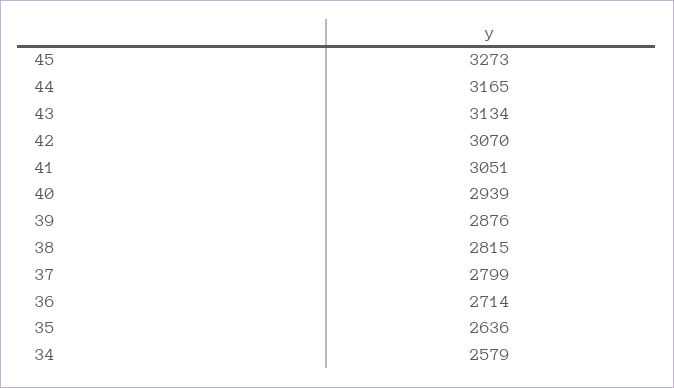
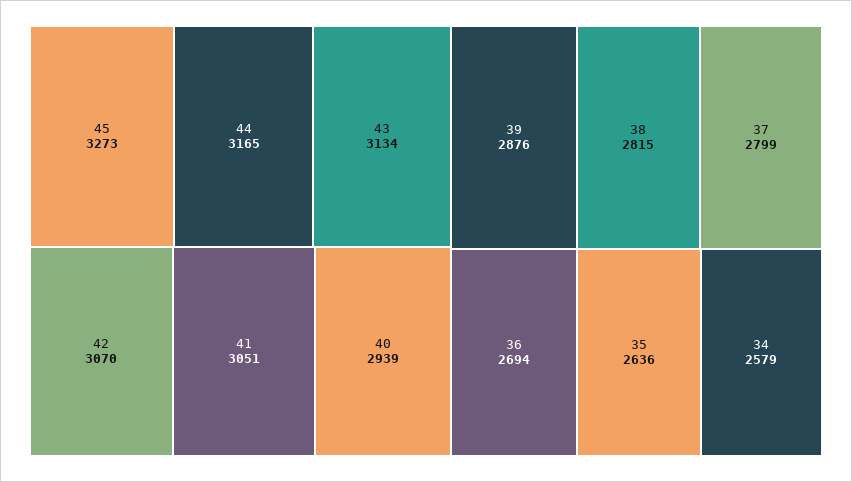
36: 2714 -> 2694

